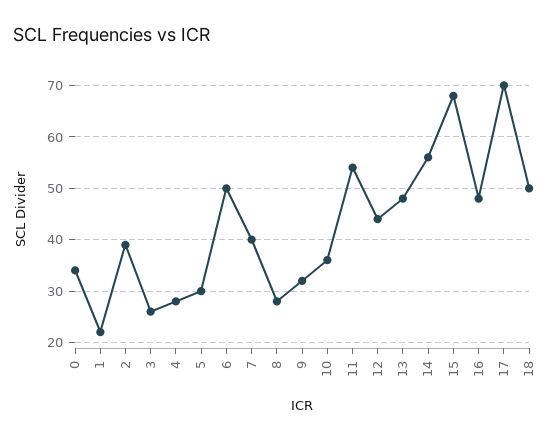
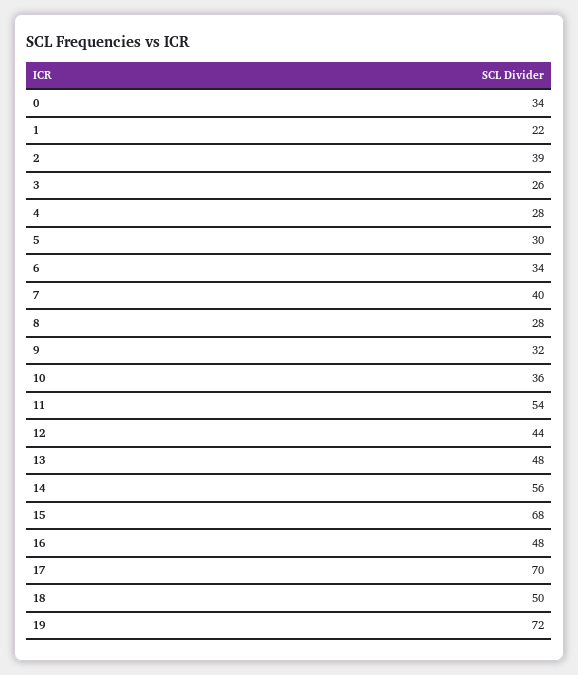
6: 50 -> 34
19: none -> 72

